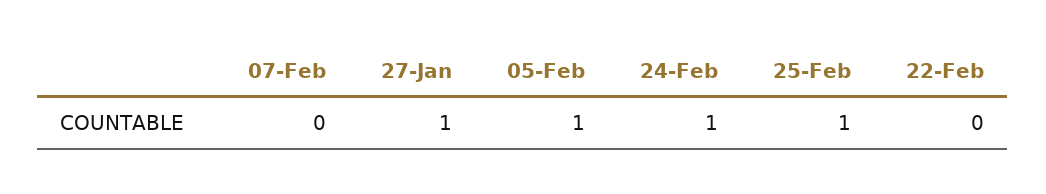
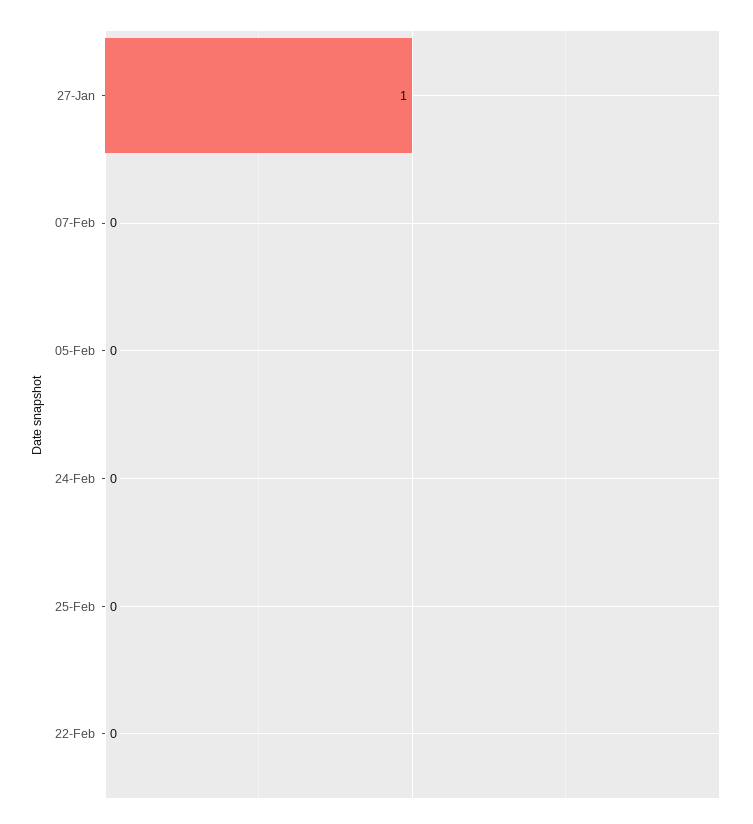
05-Feb: 1 -> 0
24-Feb: 1 -> 0
25-Feb: 1 -> 0

